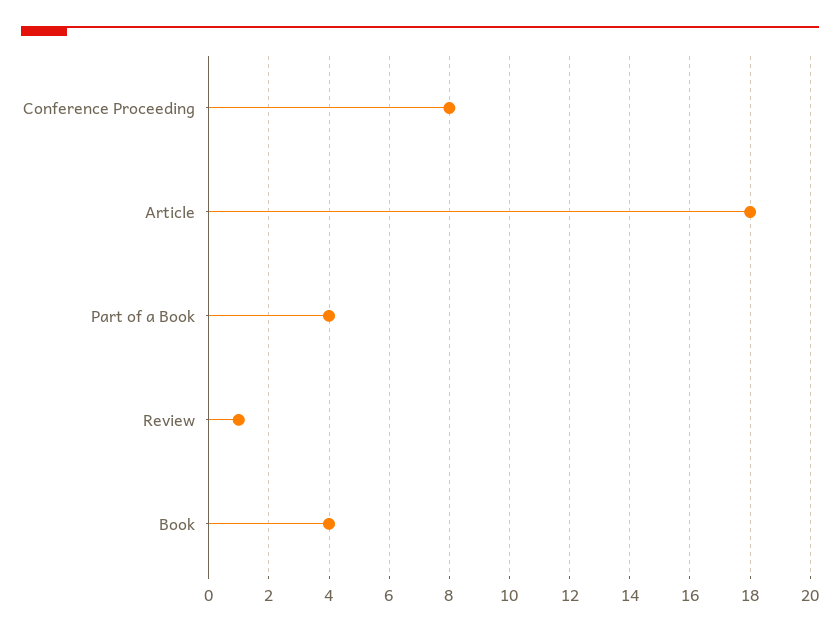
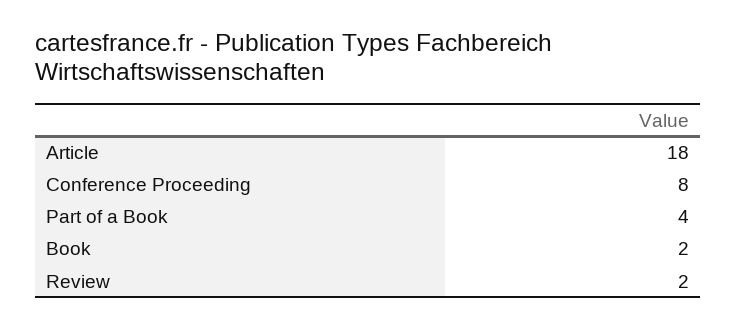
Review: 1 -> 2
Book: 4 -> 2

